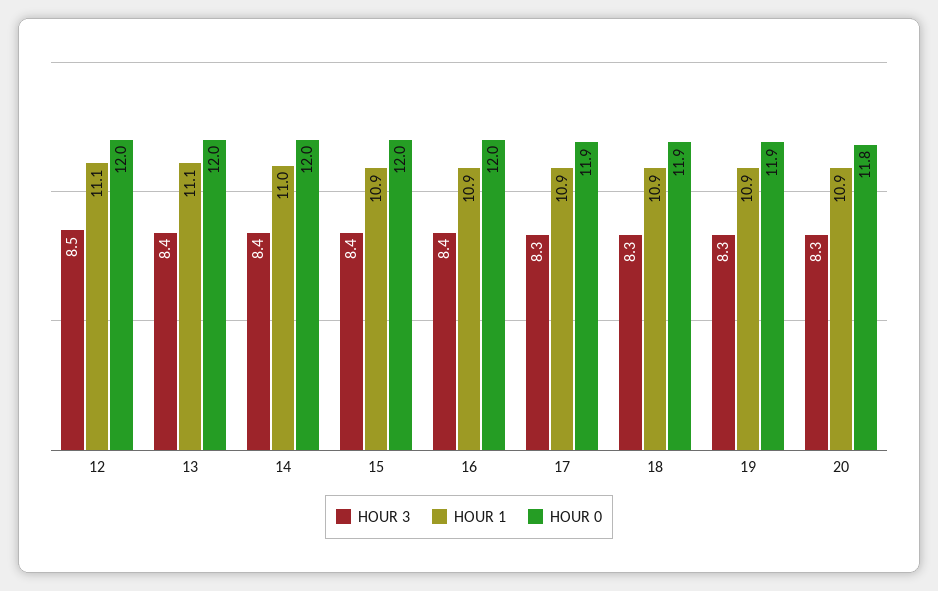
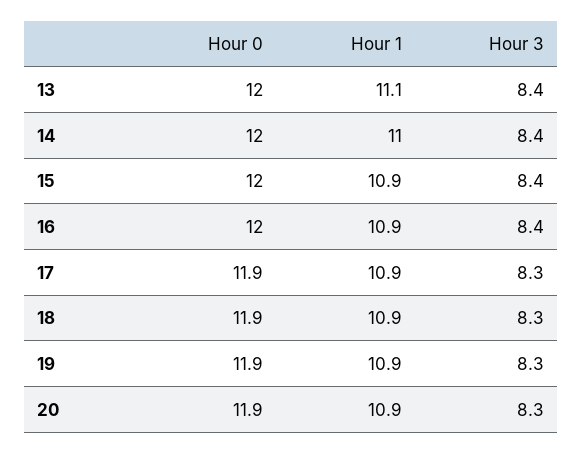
HOUR 3, 12: 8.5 -> none
HOUR 1, 12: 11.1 -> none
HOUR 0, 12: 12 -> none
HOUR 0, 20: 11.8 -> 11.9

